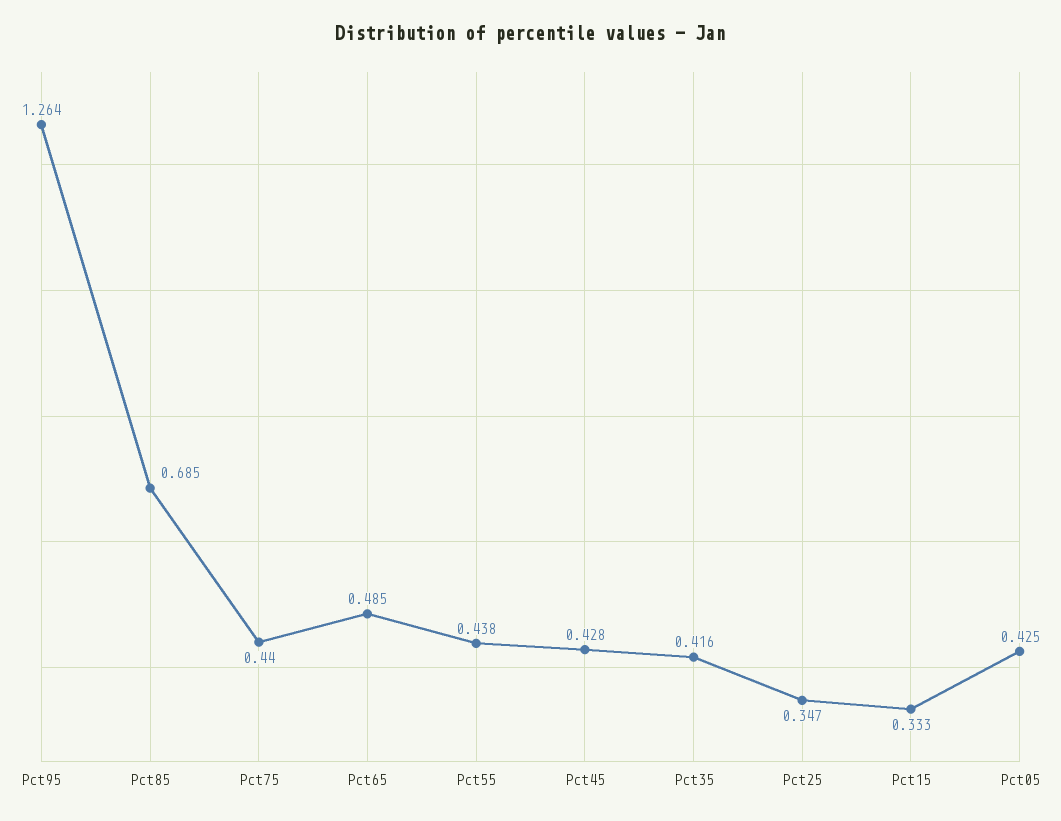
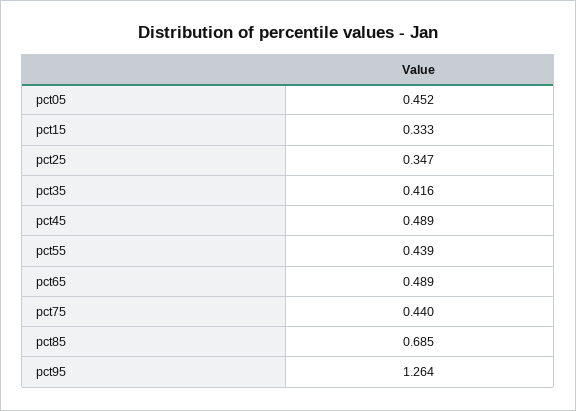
Pct65: 0.485 -> 0.489
Pct55: 0.438 -> 0.439
Pct45: 0.428 -> 0.489
Pct05: 0.425 -> 0.452

